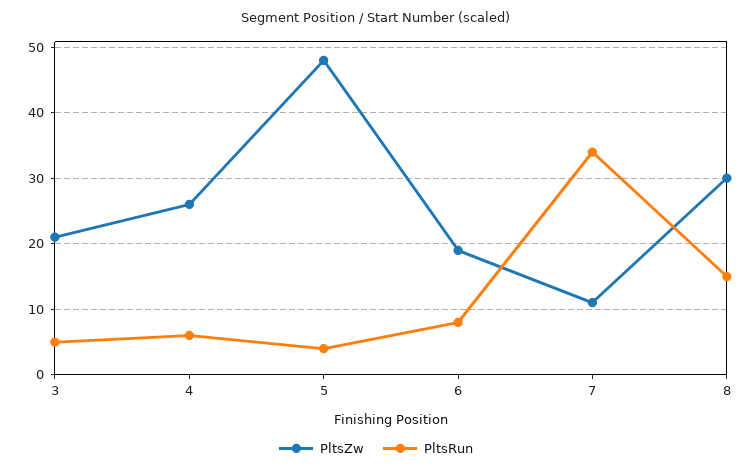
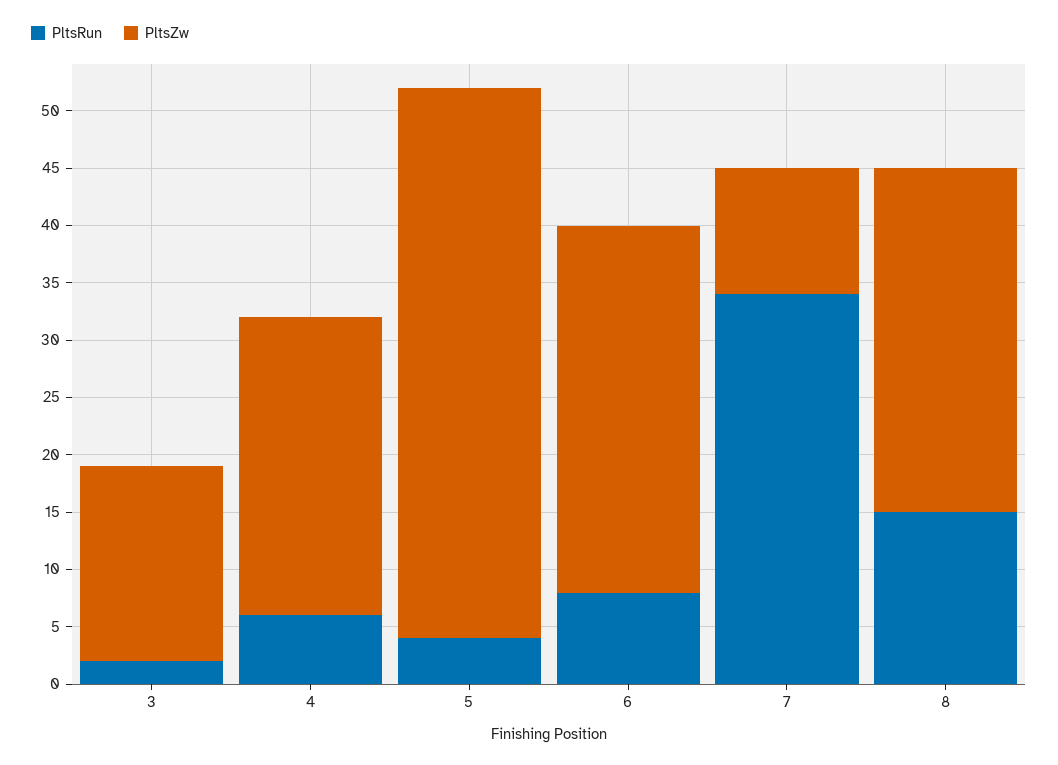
PltsZw, 3: 21 -> 17
PltsRun, 3: 5 -> 2
PltsZw, 6: 19 -> 32

